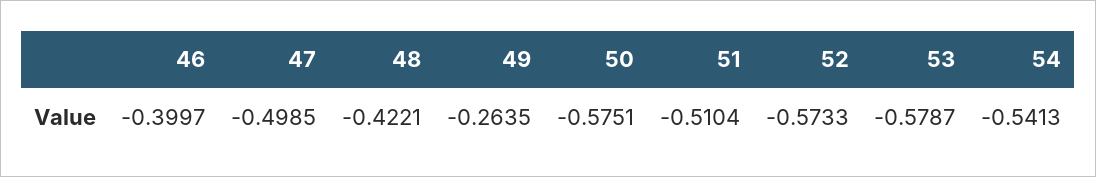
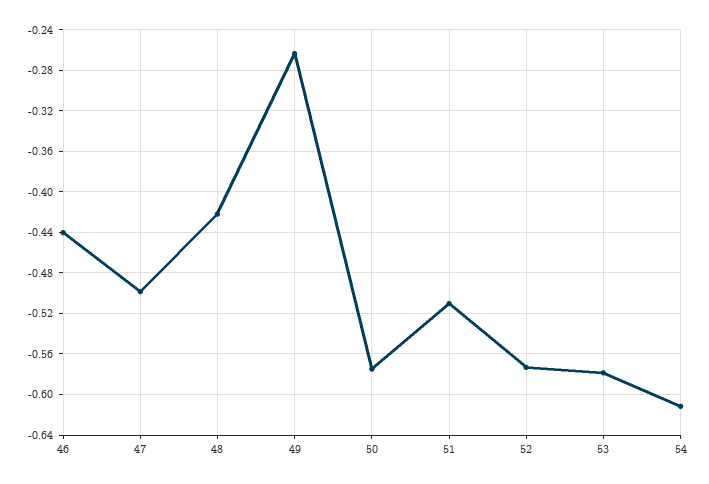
46: -0.3997 -> -0.44
54: -0.5413 -> -0.61

